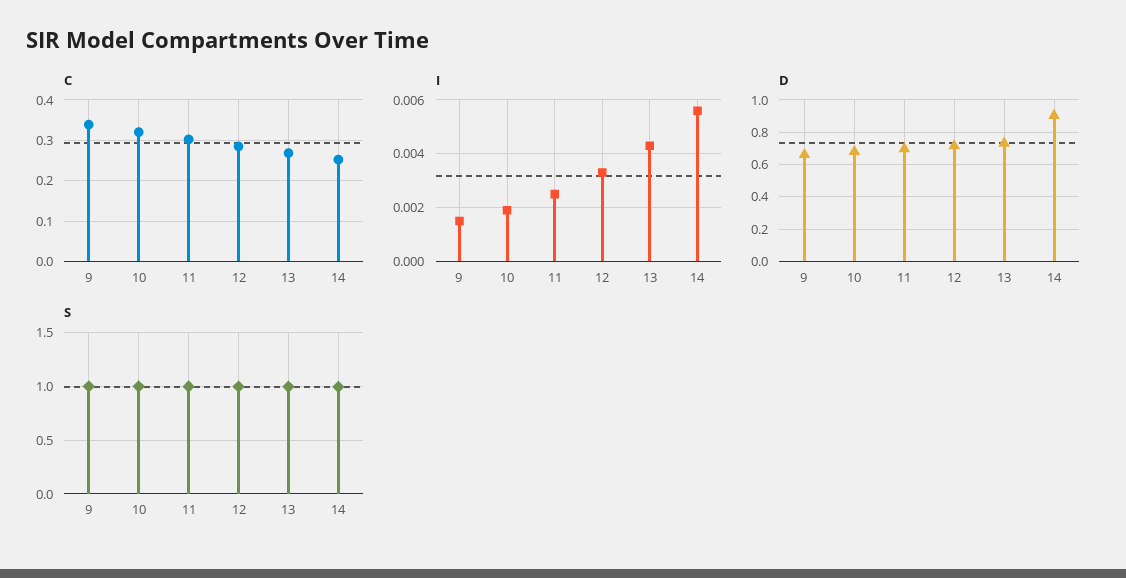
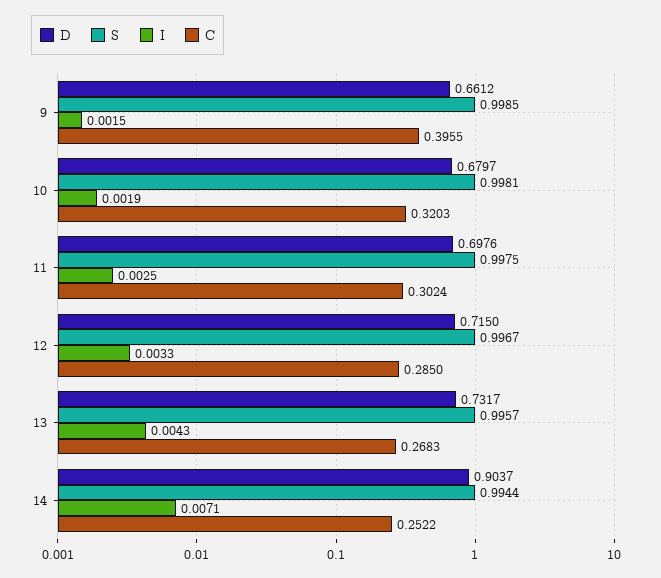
C, 9: 0.34 -> 0.3955
I, 14: 0.0055 -> 0.0071

